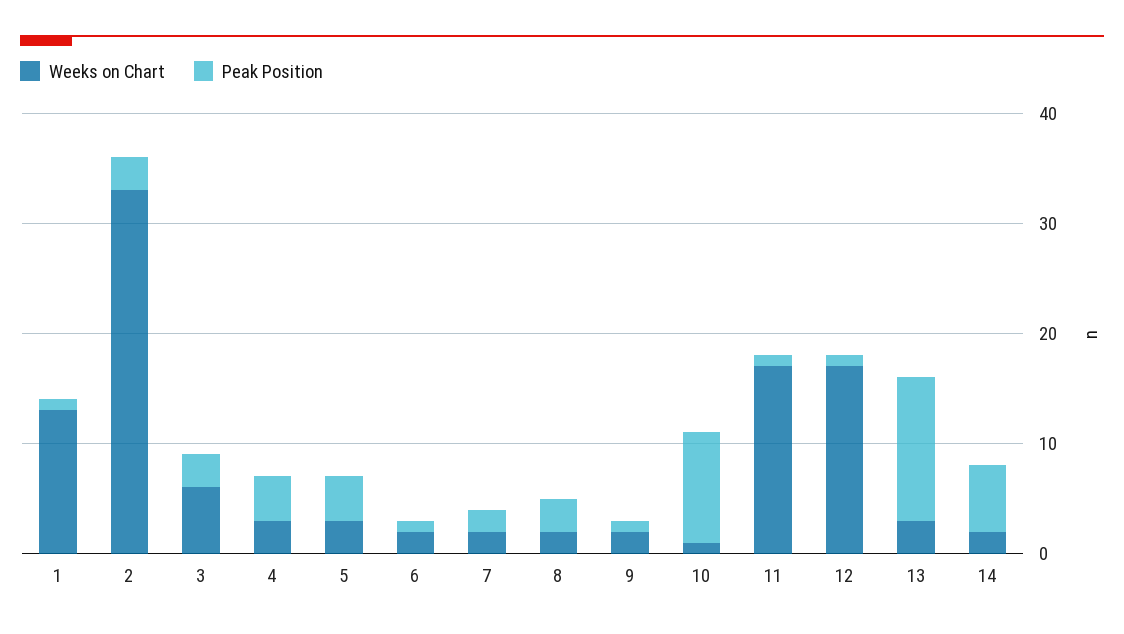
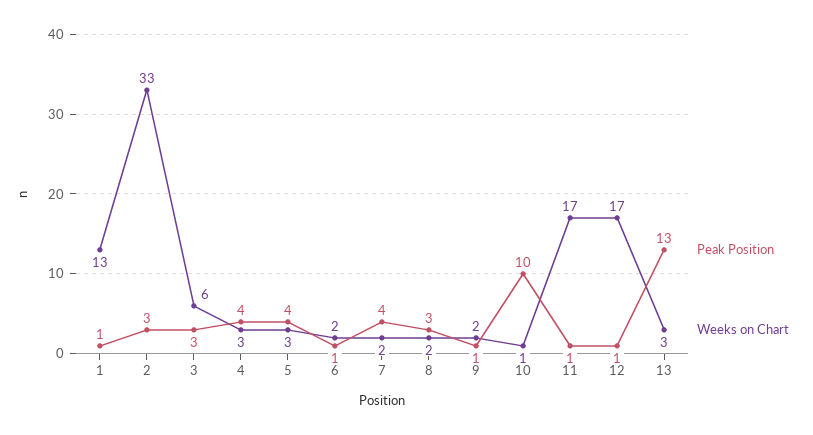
Peak Position, 7: 2 -> 4
Weeks on Chart, 14: 2 -> none
Peak Position, 14: 6 -> none

